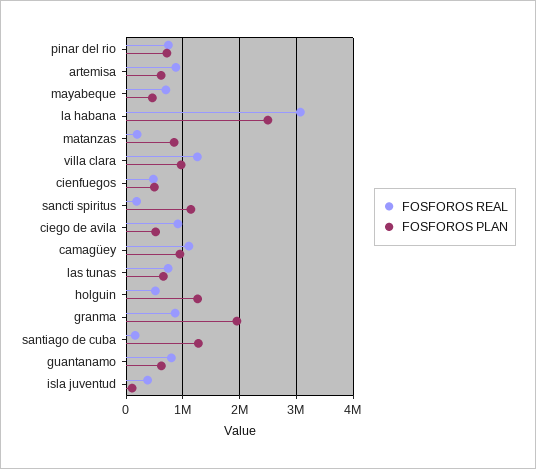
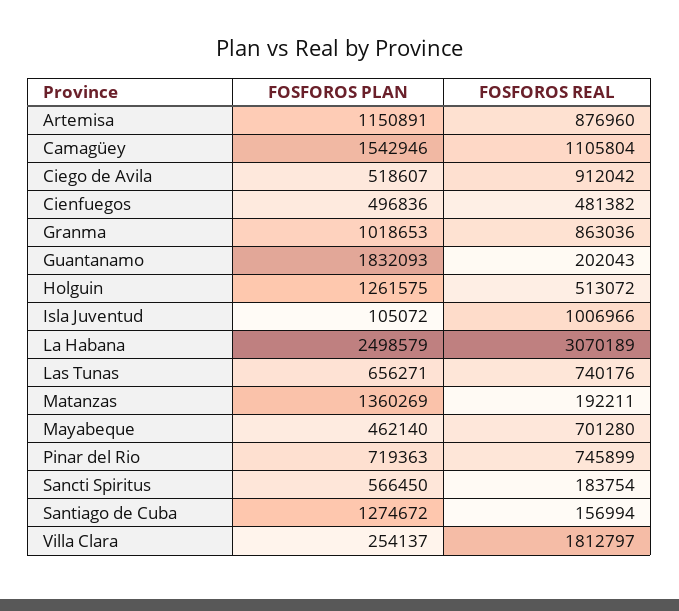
FOSFOROS PLAN, artemisa: 600000 -> 1150891
FOSFOROS PLAN, matanzas: 800000 -> 1360269
FOSFOROS REAL, villa clara: 1200000 -> 1812797
FOSFOROS PLAN, villa clara: 1000000 -> 254137
FOSFOROS PLAN, sancti spiritus: 1200000 -> 566450
FOSFOROS PLAN, camagüey: 1000000 -> 1542946
FOSFOROS PLAN, granma: 2000000 -> 1018653
FOSFOROS REAL, guantanamo: 800000 -> 202043
FOSFOROS PLAN, guantanamo: 600000 -> 1832093
FOSFOROS REAL, isla juventud: 400000 -> 1006966

